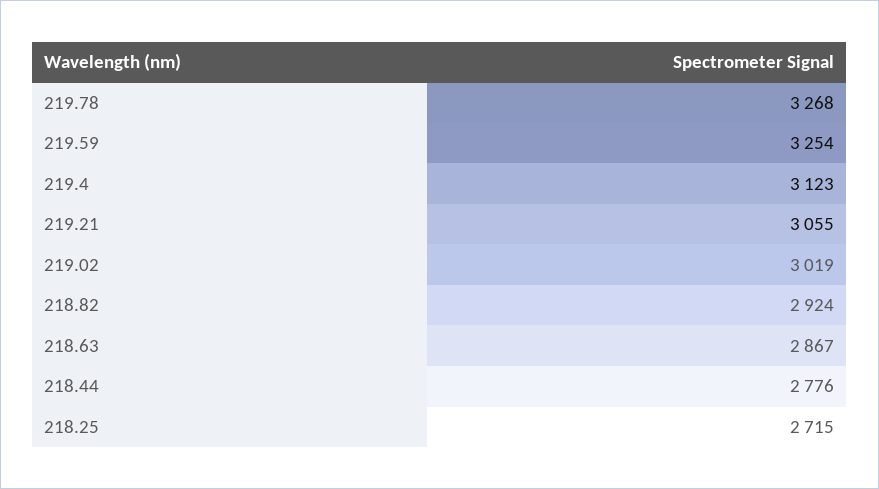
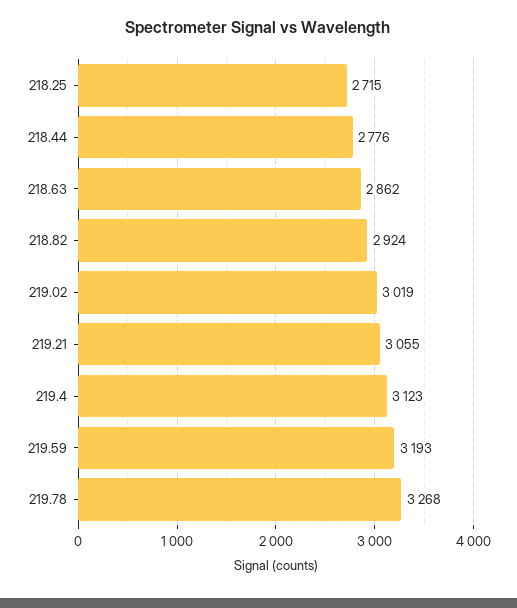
219.59: 3254 -> 3193
218.63: 2867 -> 2862

